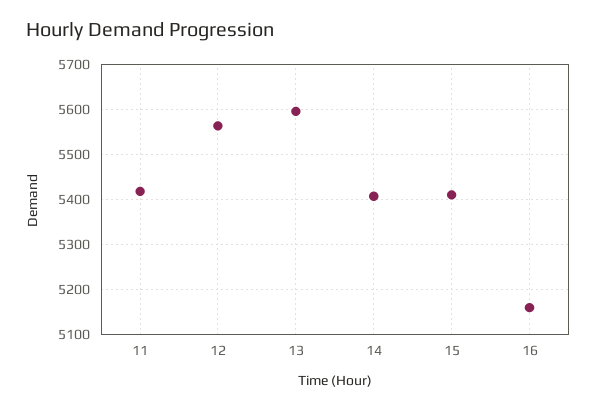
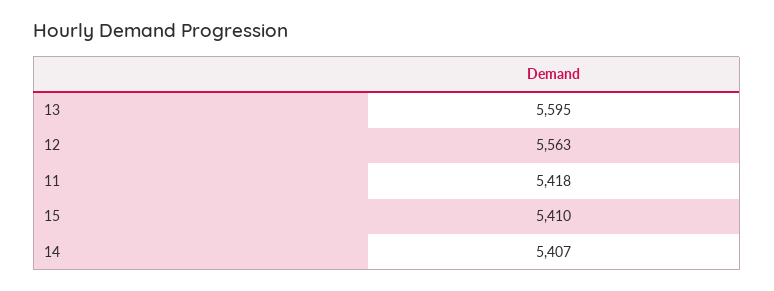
16: 5160 -> none

